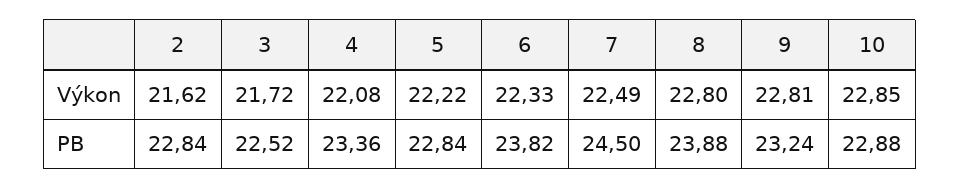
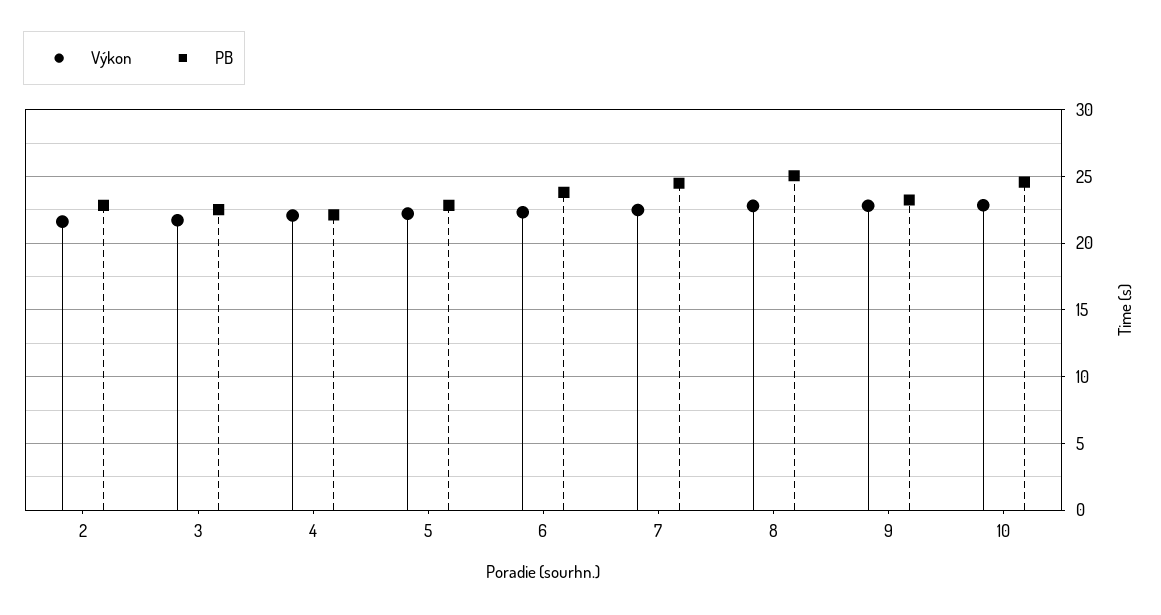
PB, 4: 23.36 -> 22
PB, 8: 23.88 -> 25
PB, 10: 22.88 -> 24.5

